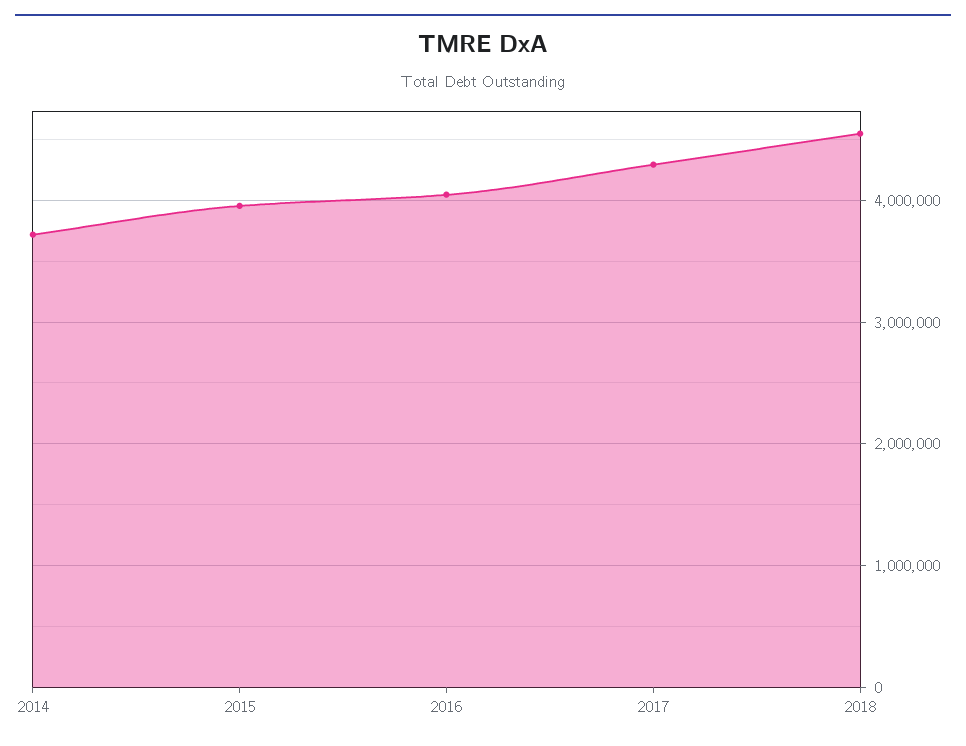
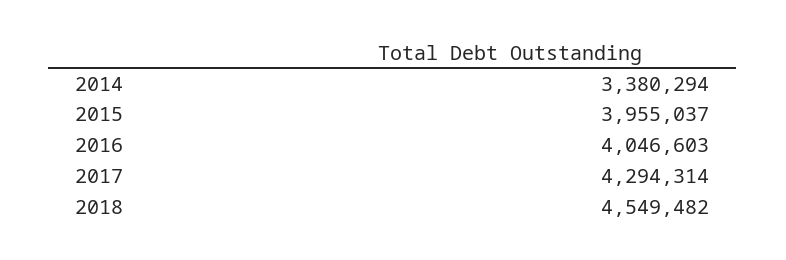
2014: 3700000 -> 3380294

